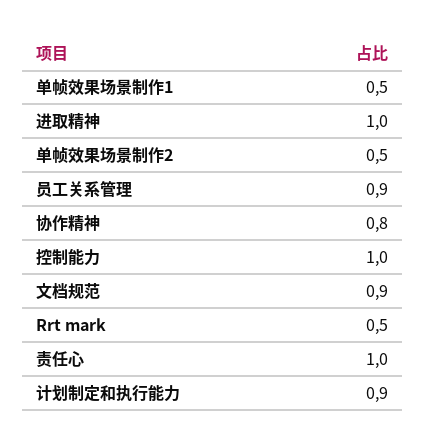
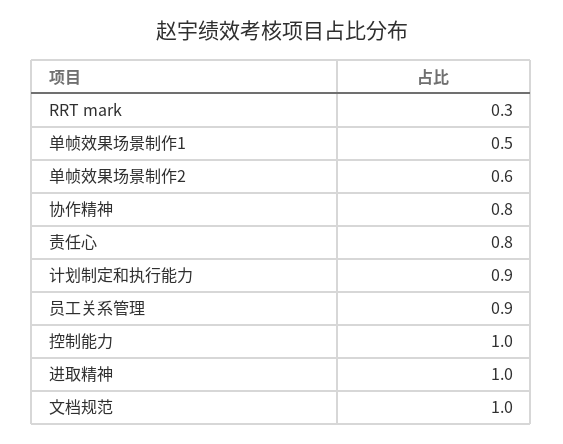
单帧效果场景制作2: 0.5 -> 0.6
文档规范: 0.9 -> 1
Rrt mark: 0.5 -> 0.3
责任心: 1 -> 0.8

